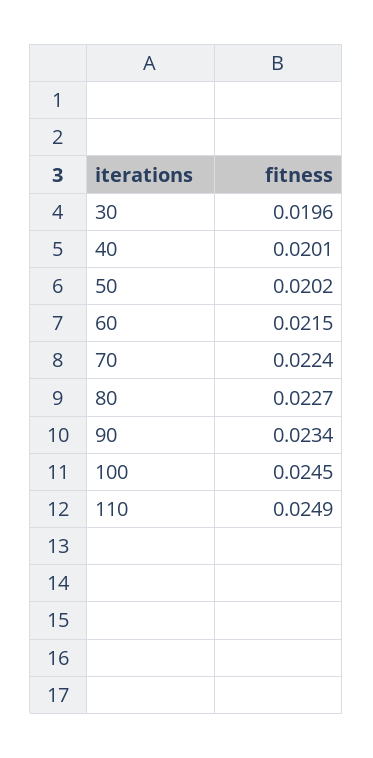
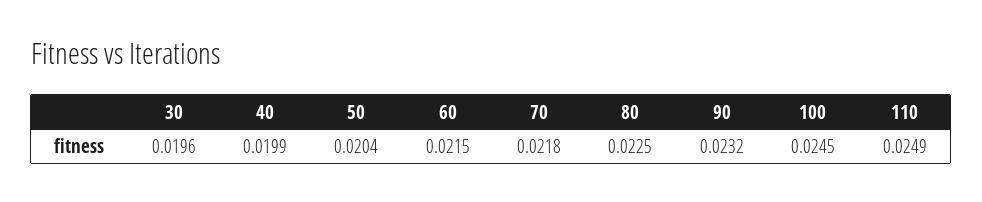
40: 0.0201 -> 0.0199
50: 0.0202 -> 0.0204
70: 0.0224 -> 0.0218
80: 0.0227 -> 0.0225
90: 0.0234 -> 0.0232

